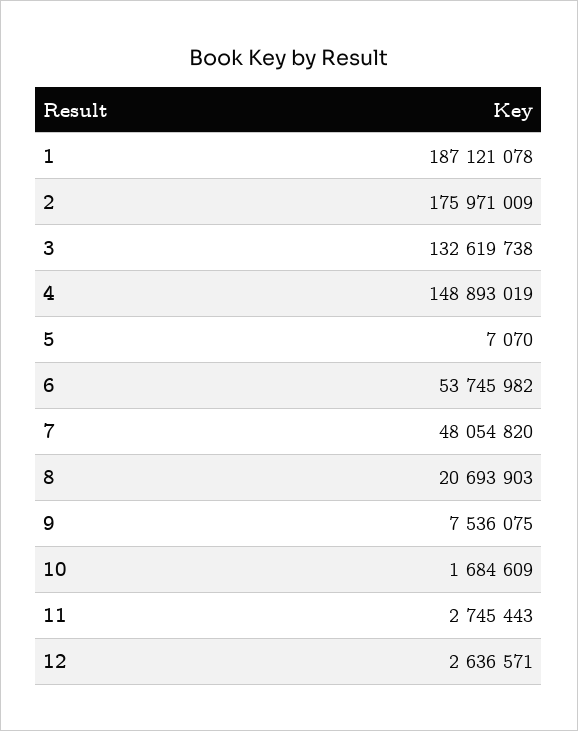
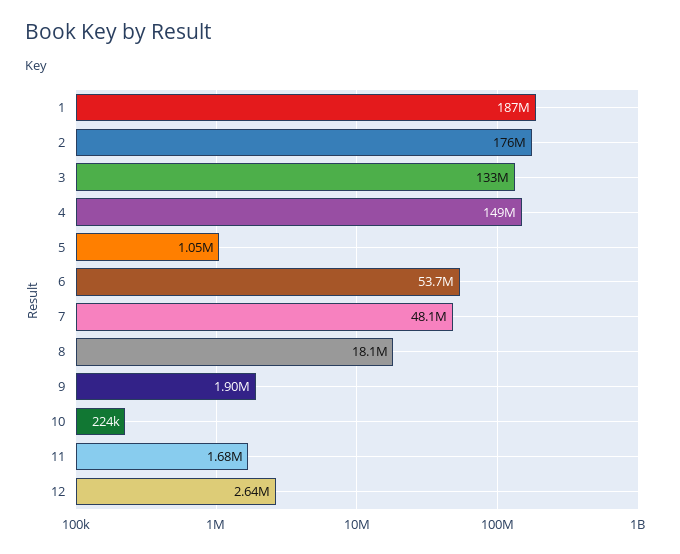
5: 7070 -> 1050000
8: 20693903 -> 18100000
9: 7536075 -> 1900000
10: 1684609 -> 224000
11: 2745443 -> 1680000

